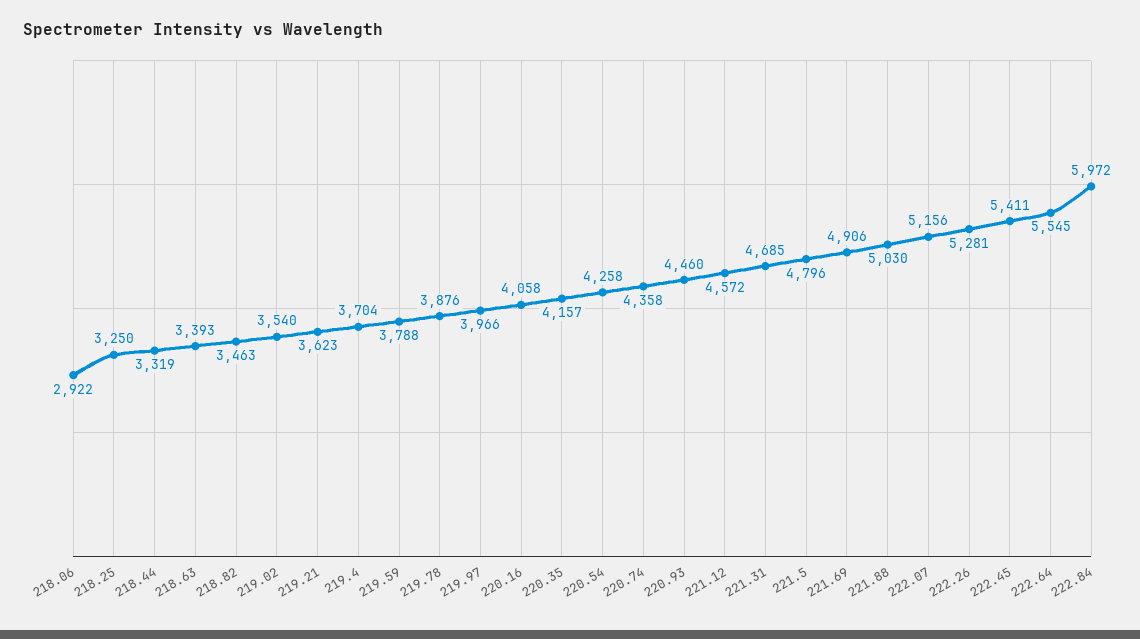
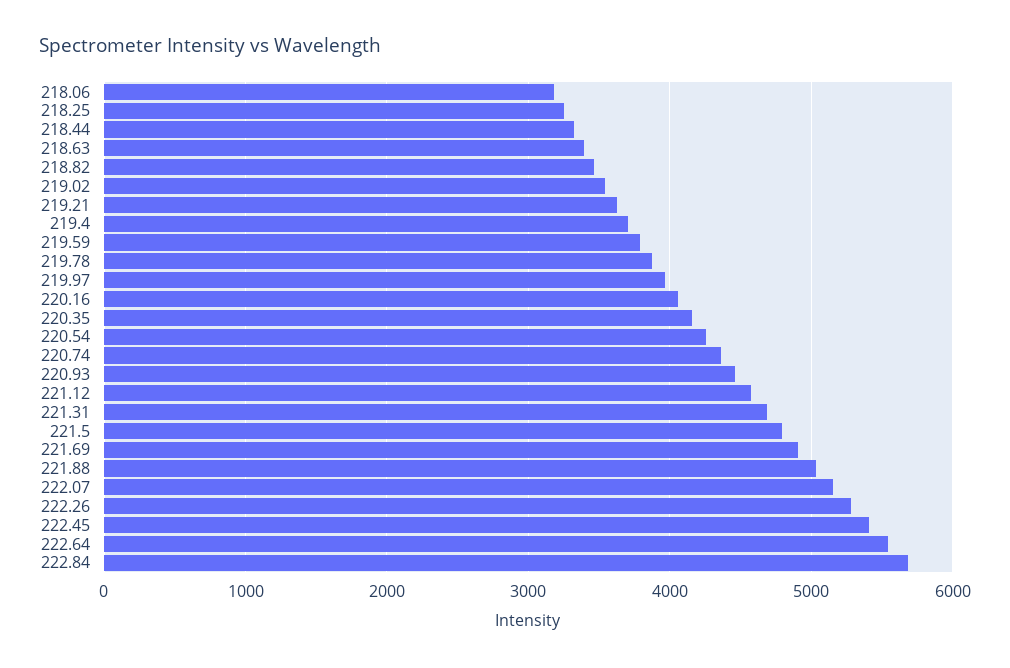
218.06: 2922 -> 3200
222.84: 5972 -> 5700

